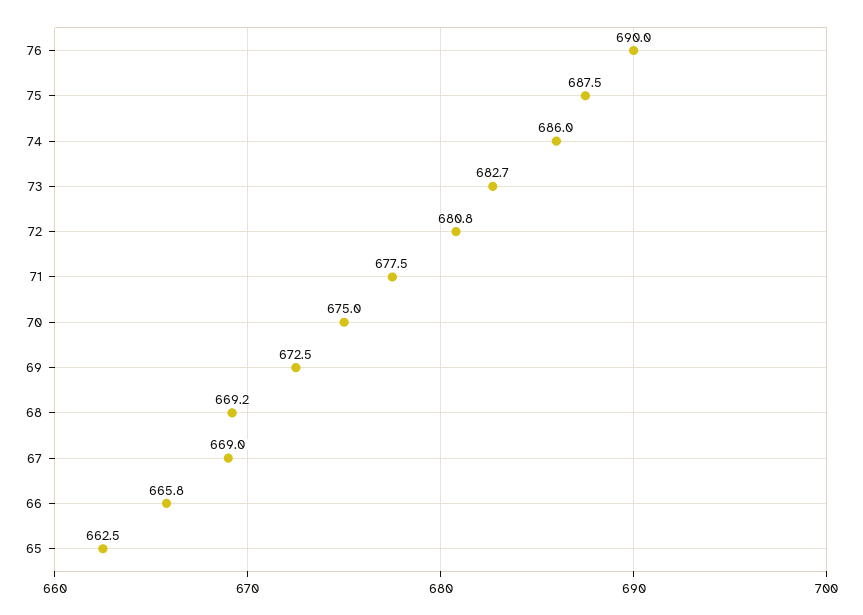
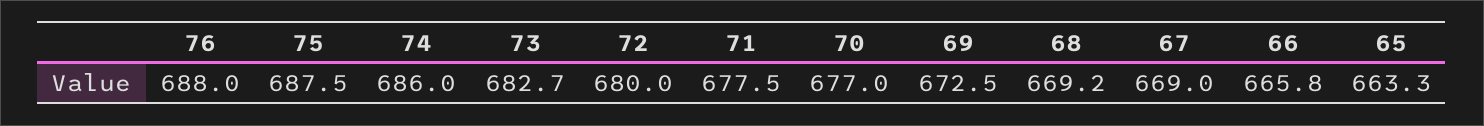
76: 690 -> 688
72: 680.8 -> 680
70: 675 -> 677
65: 662.5 -> 663.3

